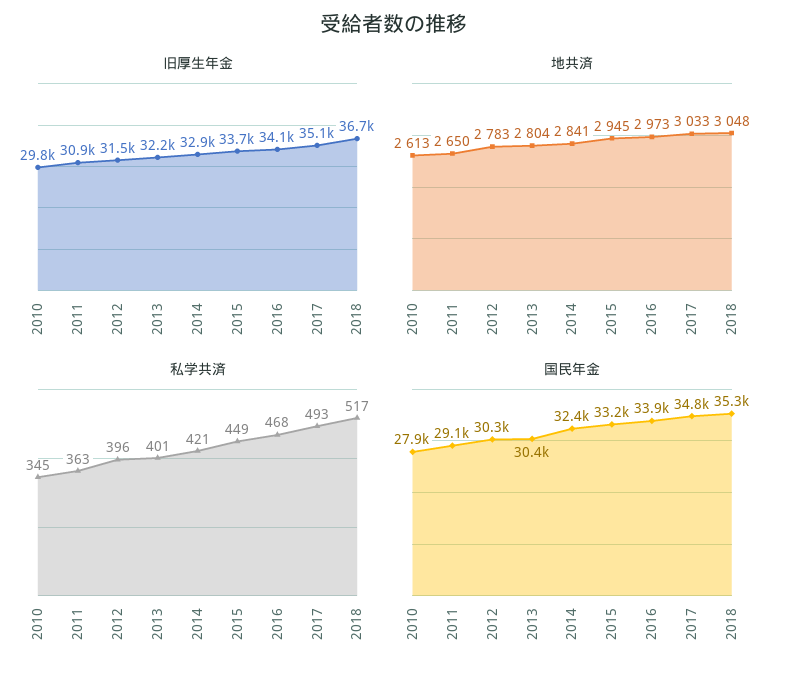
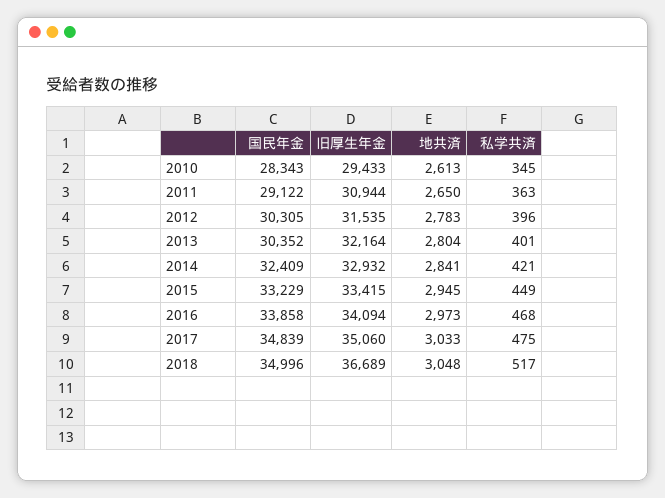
旧厚生年金, 2010: 29800 -> 29433
旧厚生年金, 2015: 33700 -> 33415
私学共済, 2017: 493 -> 475
国民年金, 2010: 27900 -> 28343
国民年金, 2018: 35300 -> 34996

